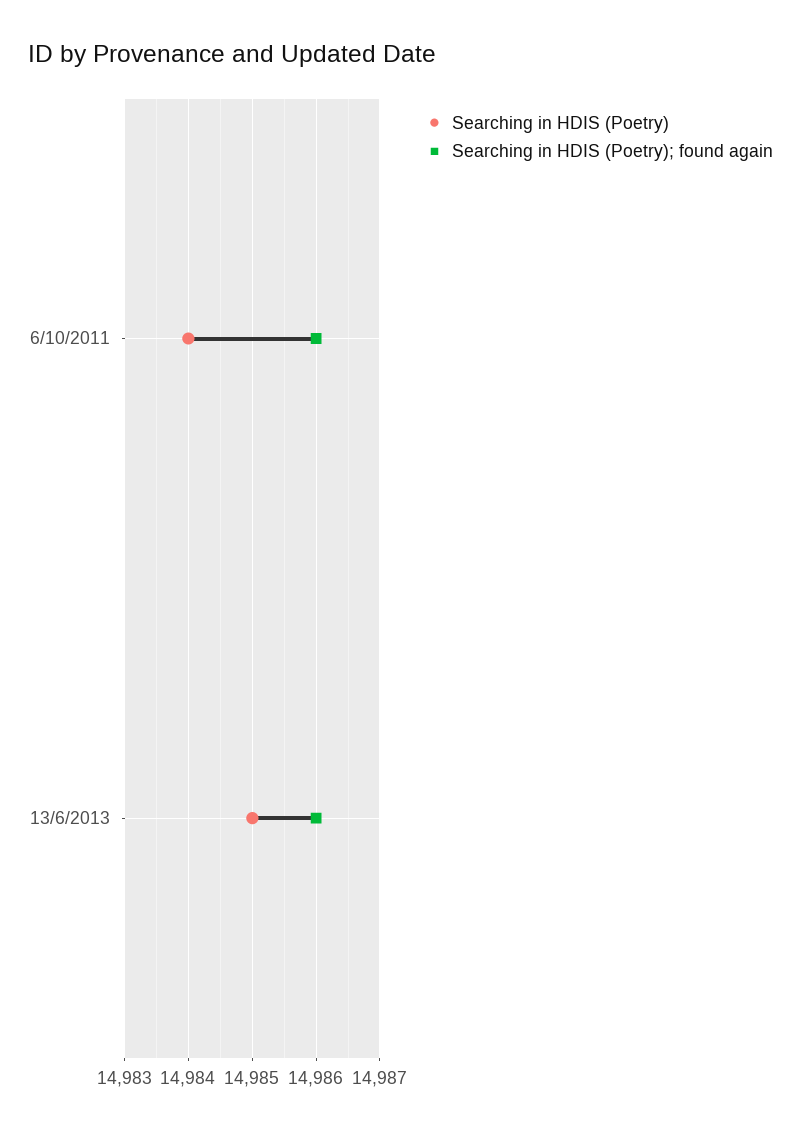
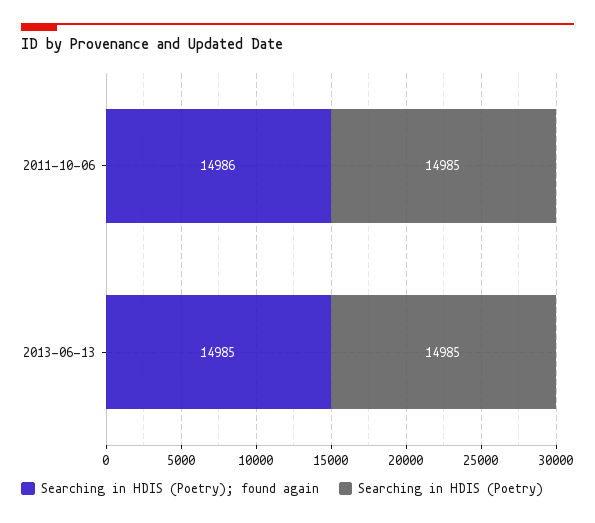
Searching in HDIS (Poetry), 6/10/2011: 14984 -> 14985
Searching in HDIS (Poetry); found again, 13/6/2013: 14986 -> 14985

